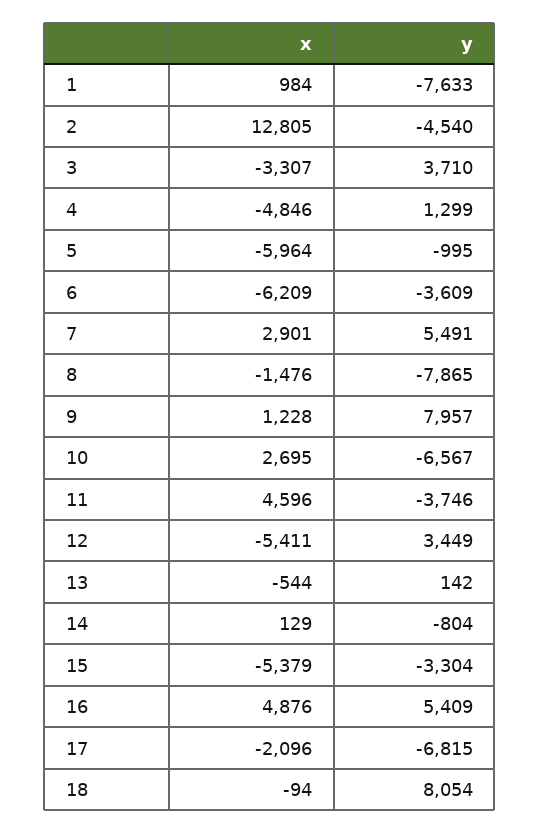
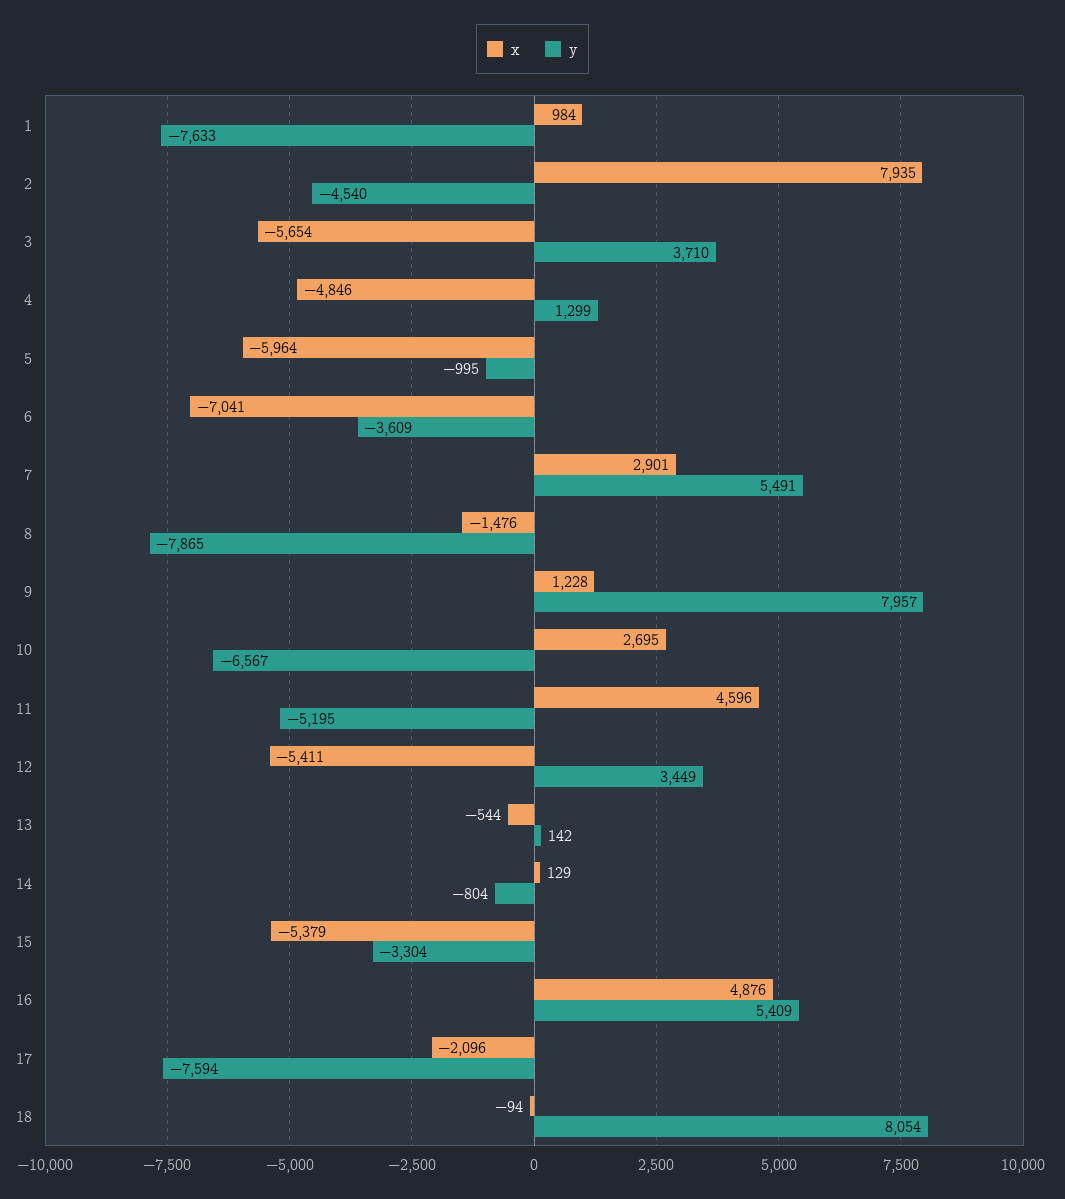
x, 2: 12805 -> 7935
x, 3: -3307 -> -5654
x, 6: -6209 -> -7041
y, 11: -3746 -> -5195
y, 17: -6815 -> -7594

